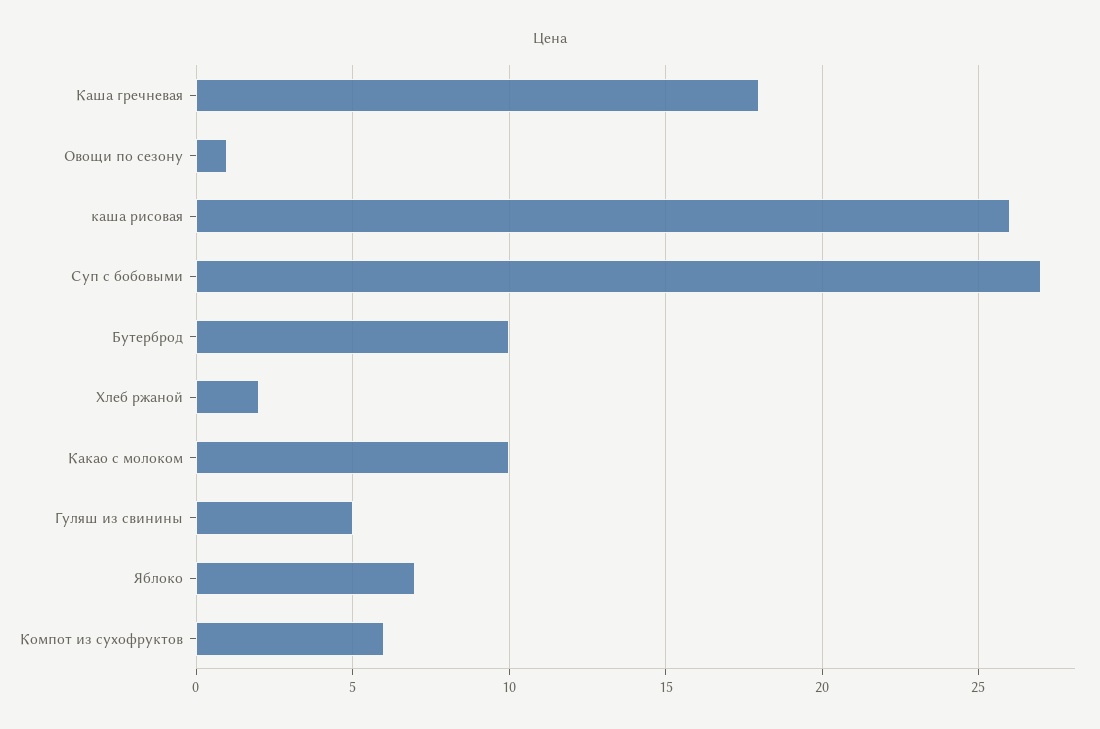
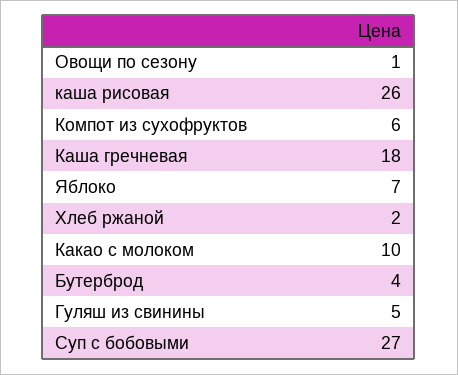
Бутерброд: 10 -> 4

